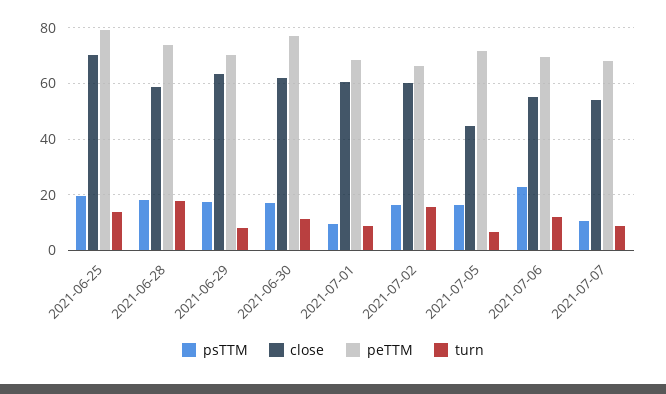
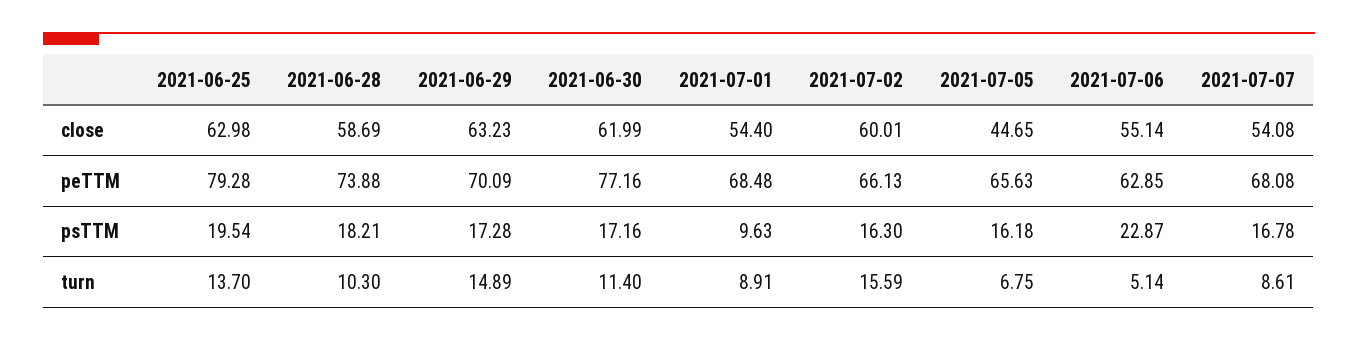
close, 2021-06-25: 70 -> 62.98
turn, 2021-06-28: 17.5 -> 10.3
turn, 2021-06-29: 7.5 -> 14.89
close, 2021-07-01: 60 -> 54.4
peTTM, 2021-07-05: 72.5 -> 65.63
peTTM, 2021-07-06: 70 -> 62.85
turn, 2021-07-06: 12.5 -> 5.14
psTTM, 2021-07-07: 10 -> 16.78

